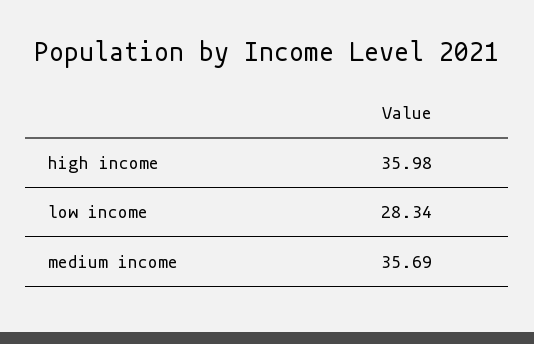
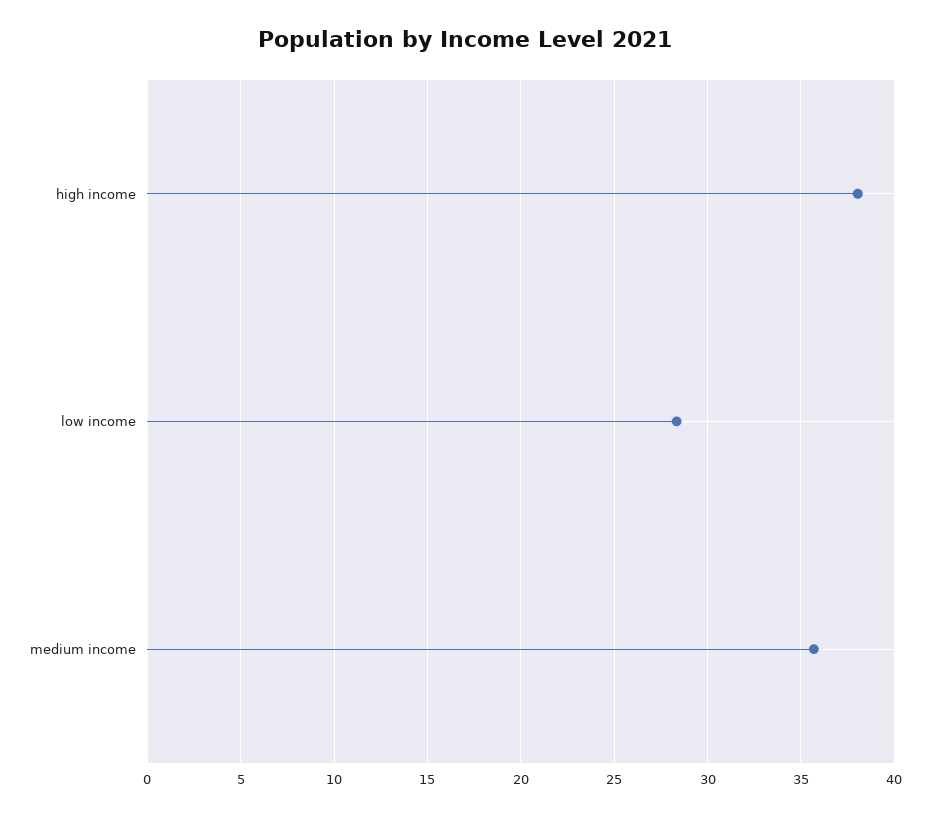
high income: 35.98 -> 38

